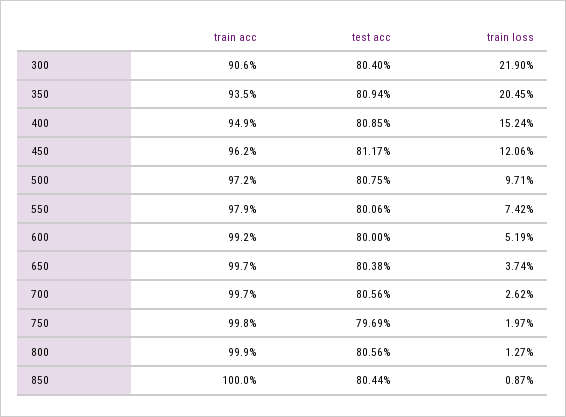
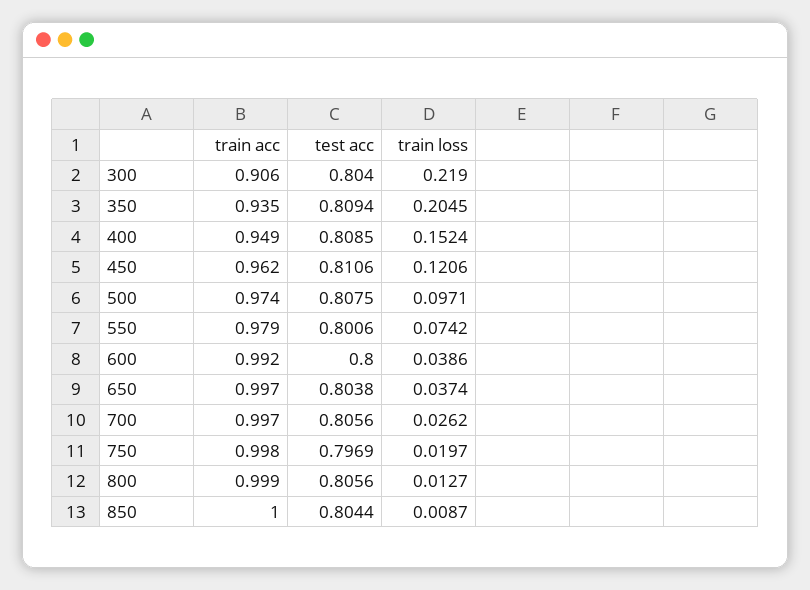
test acc, 450: 0.8117 -> 0.8106
train acc, 500: 0.972 -> 0.974
train loss, 600: 0.0519 -> 0.0386

